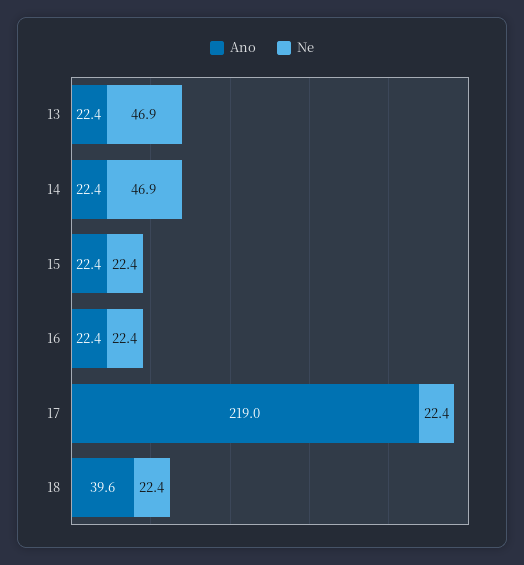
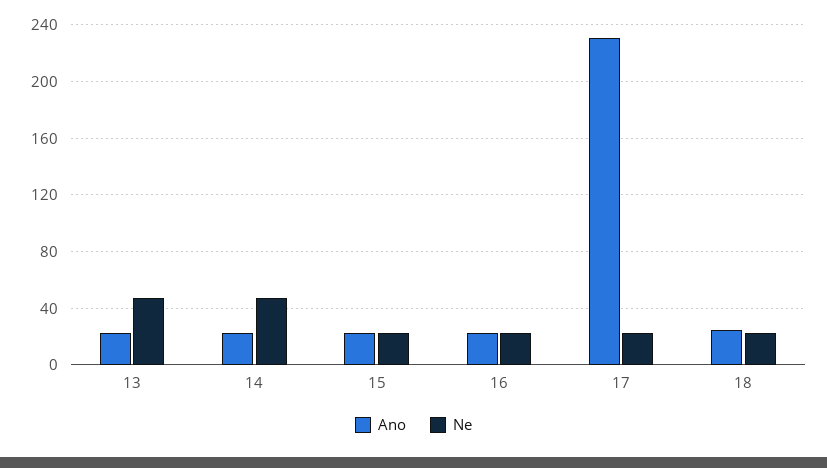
Ano, 17: 219 -> 230
Ano, 18: 39.6 -> 25

